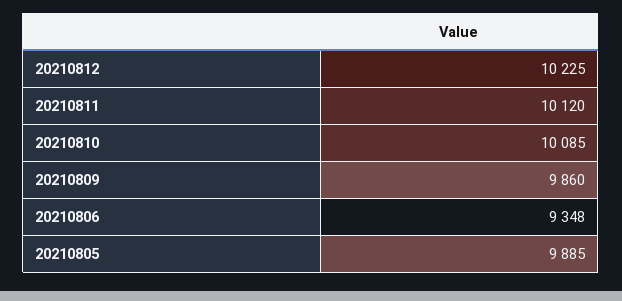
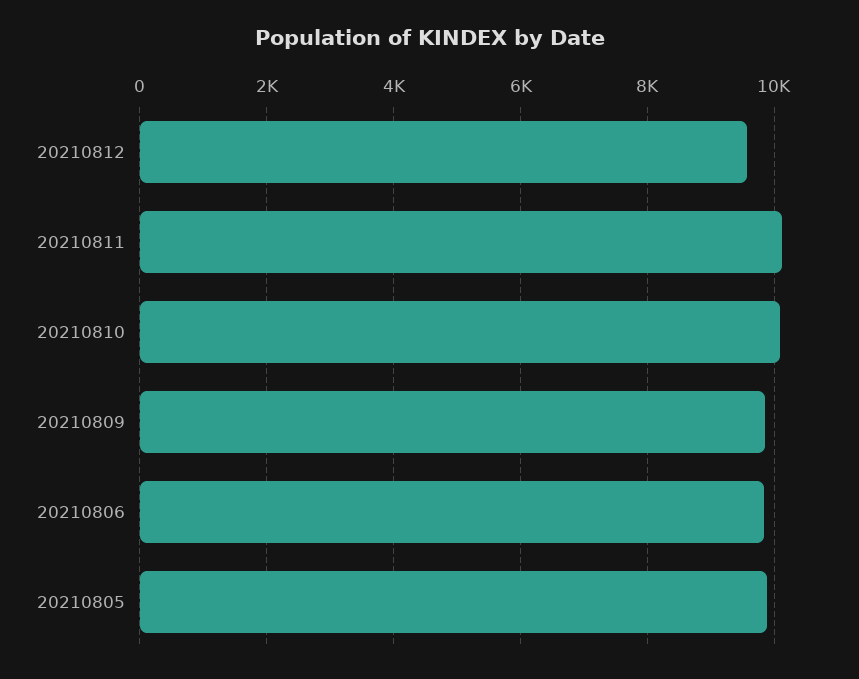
20210812: 10225 -> 9600
20210806: 9348 -> 9800

